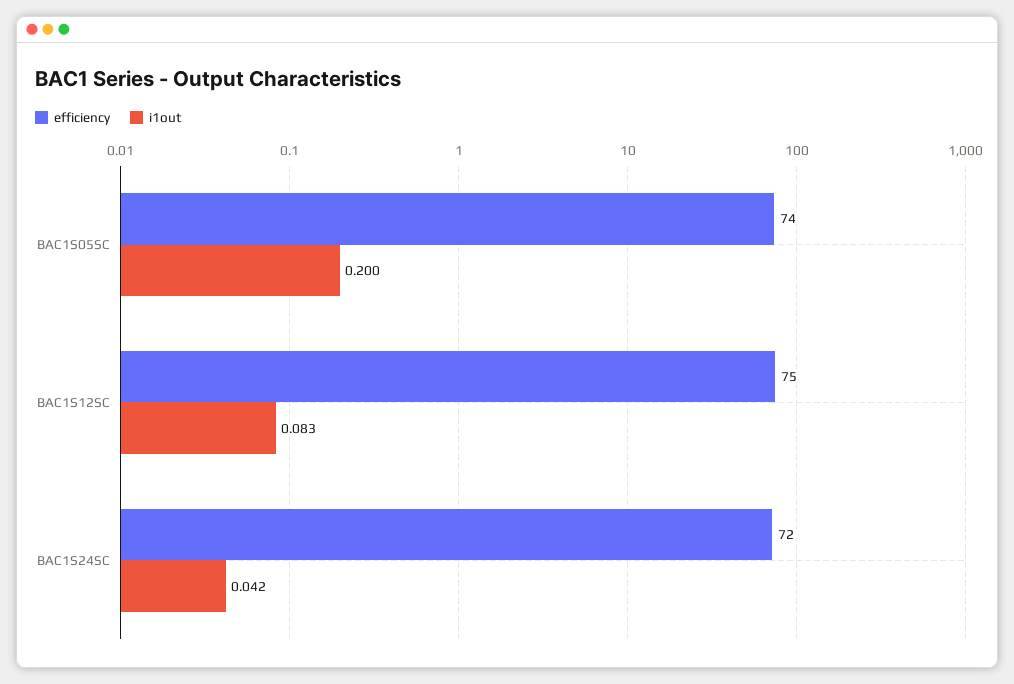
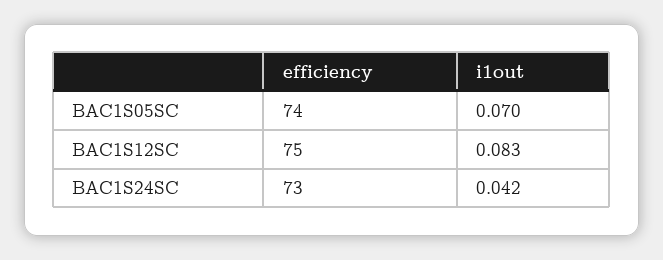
i1out, BAC1S05SC: 0.2 -> 0.07
efficiency, BAC1S24SC: 72 -> 73

